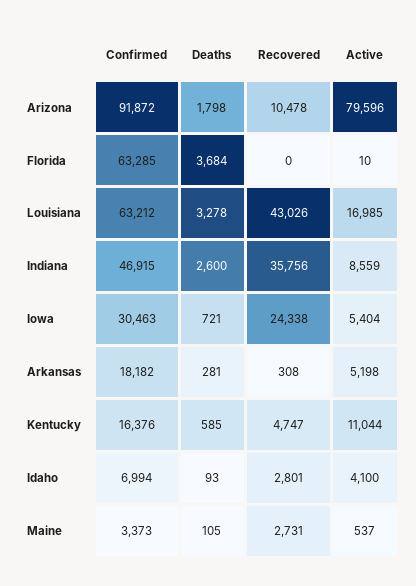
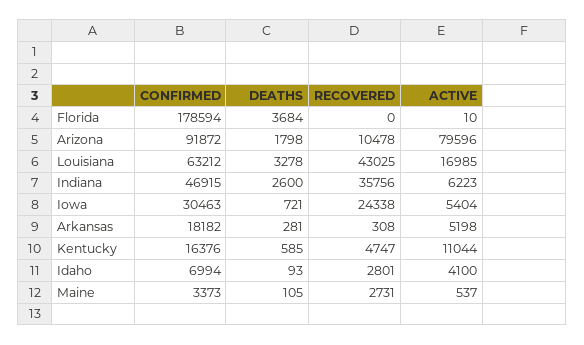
Confirmed, Florida: 63285 -> 178594
Recovered, Louisiana: 43026 -> 43025
Active, Indiana: 8559 -> 6223

